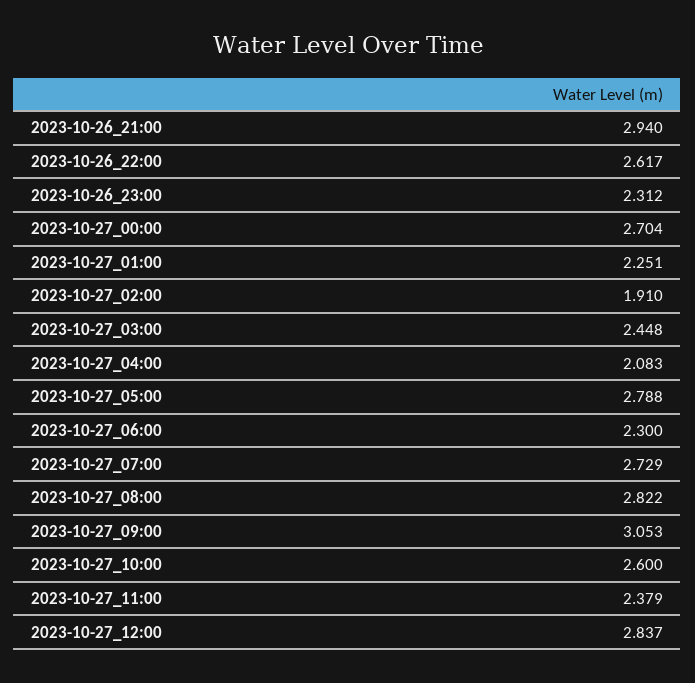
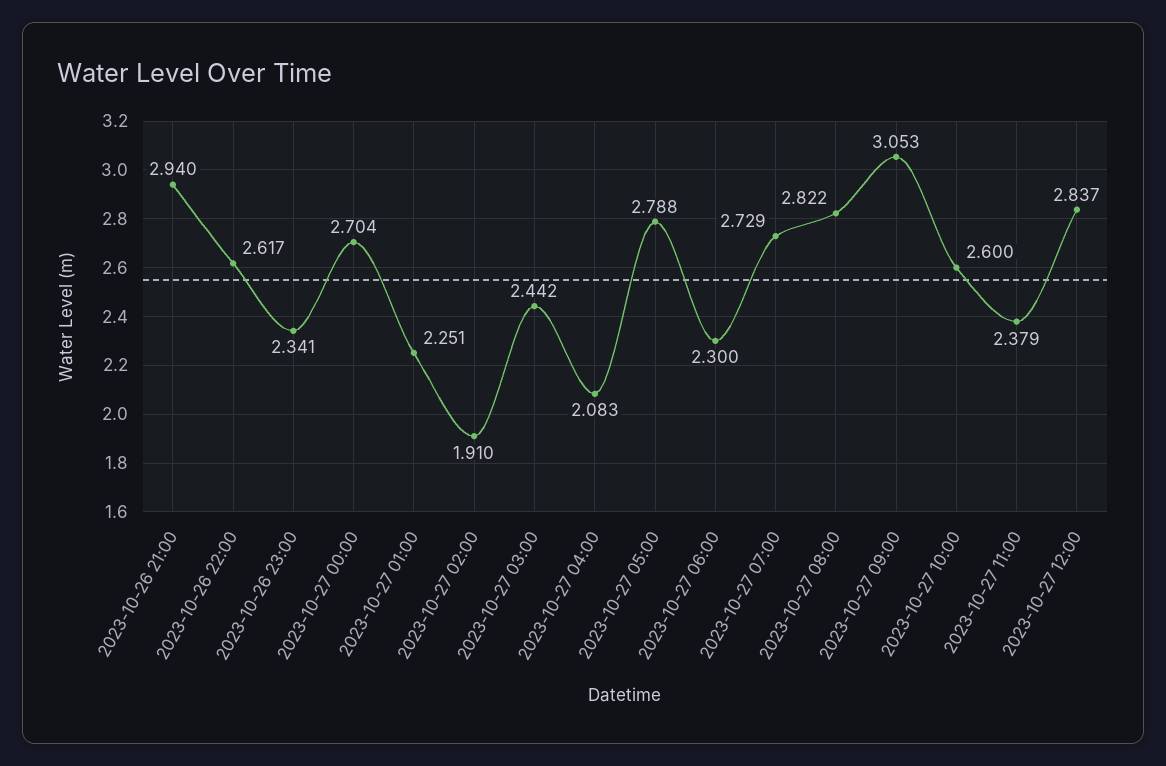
2023-10-26_23:00: 2.312 -> 2.341
2023-10-27_03:00: 2.448 -> 2.442

